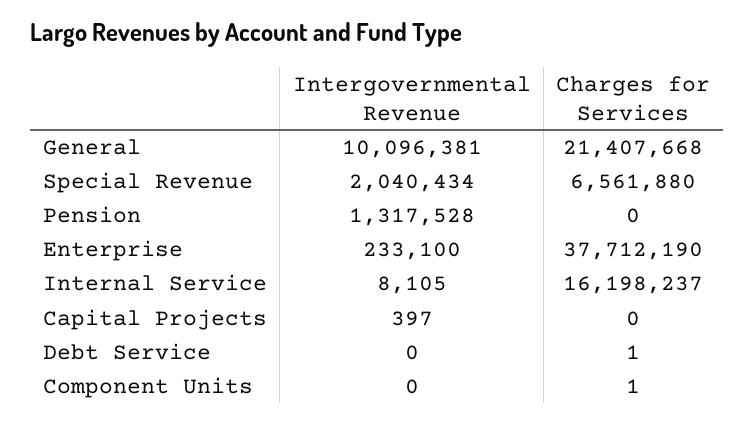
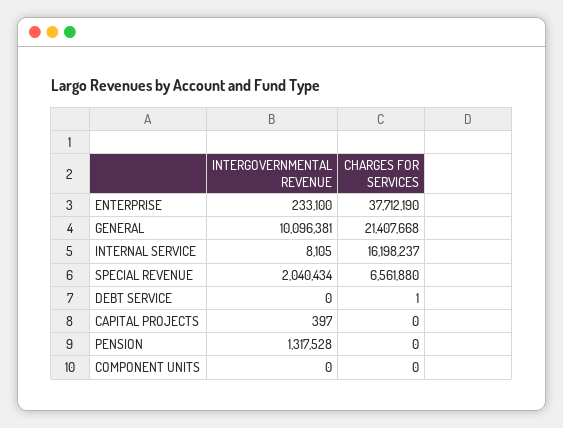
Charges for Services, Component Units: 1 -> 0

